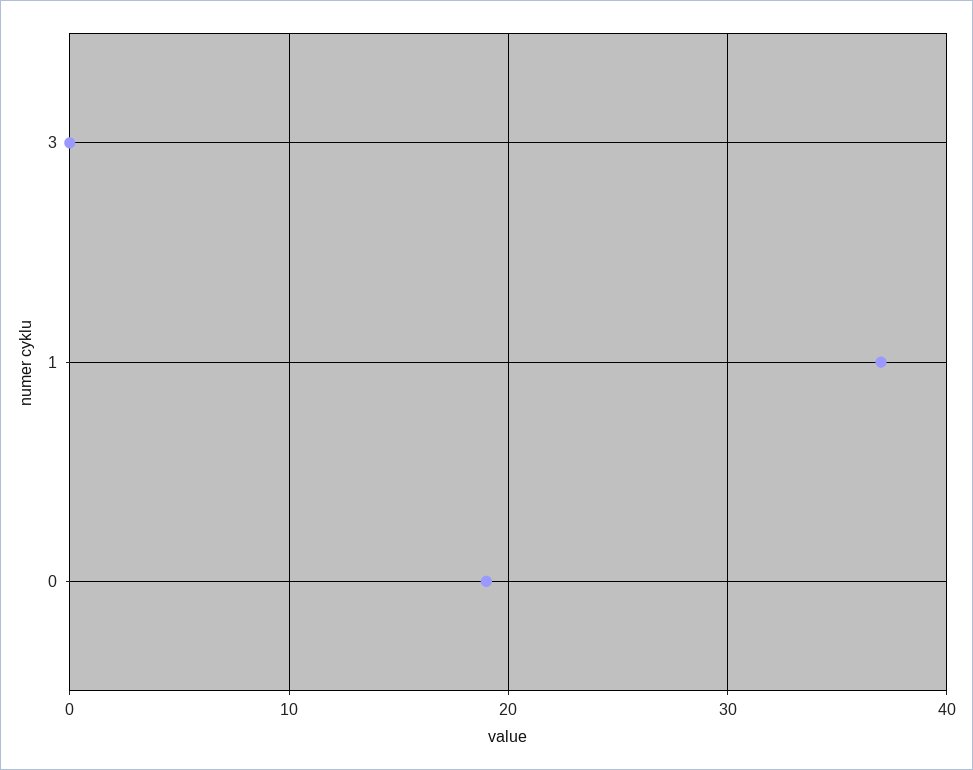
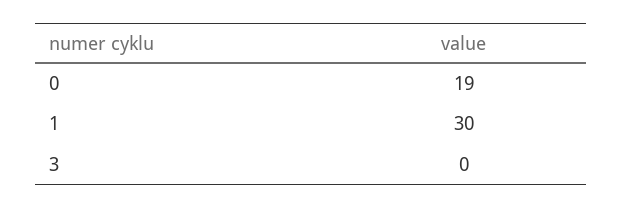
1: 37 -> 30

